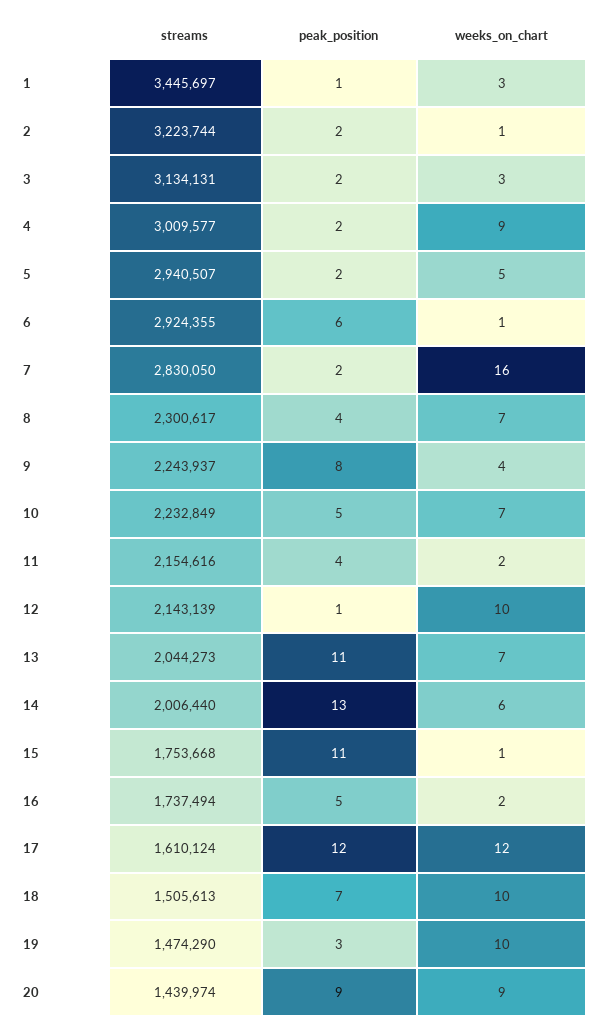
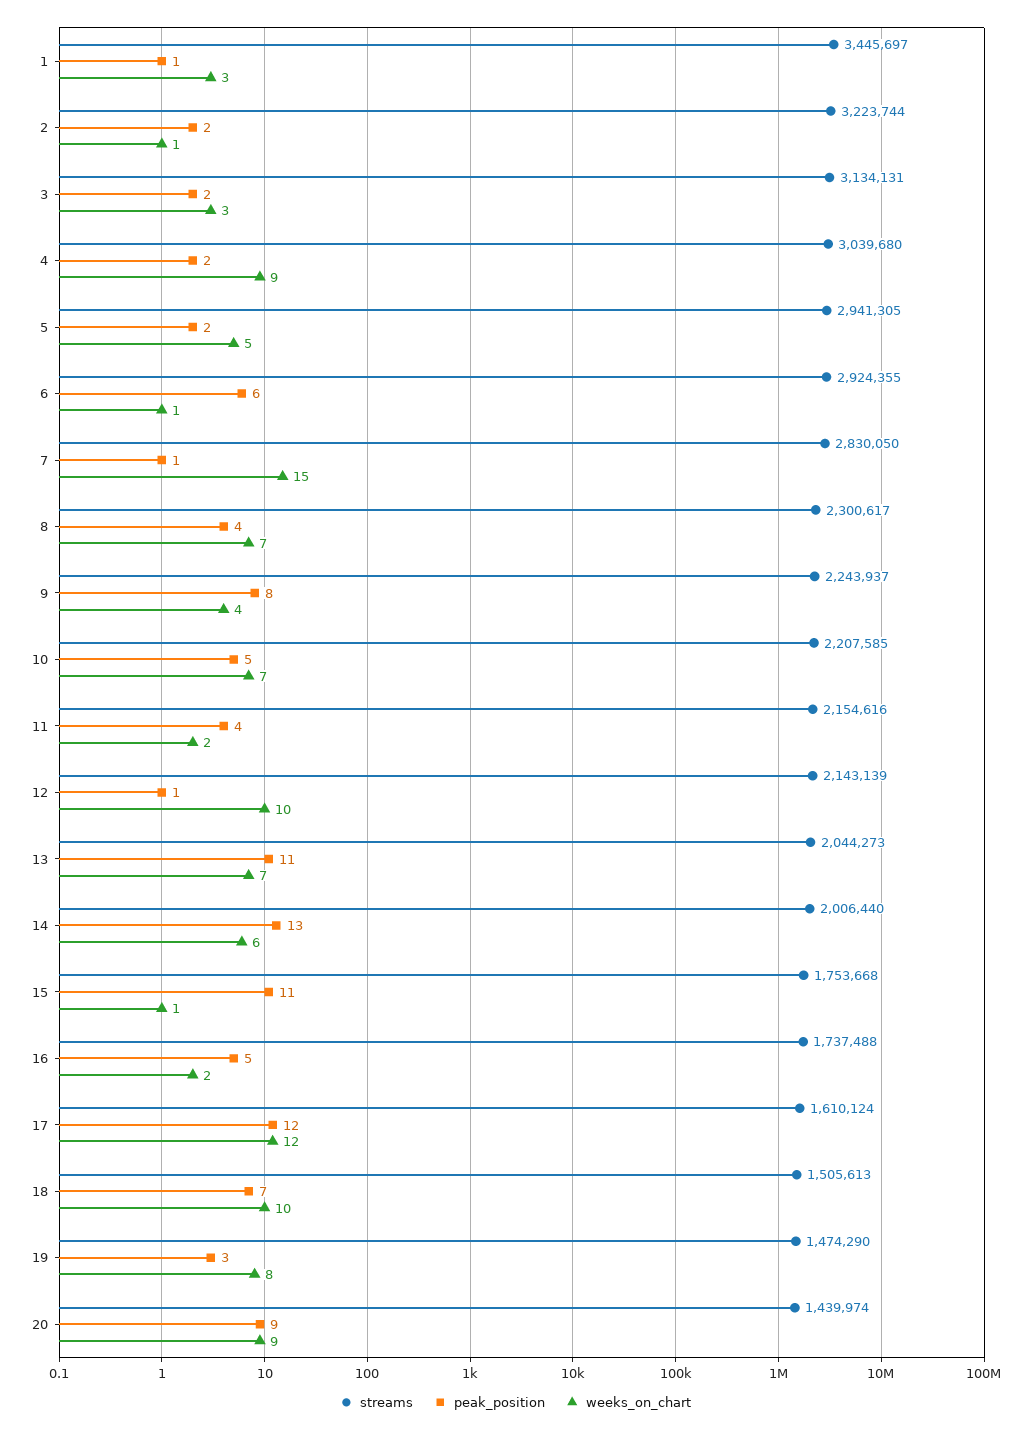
streams, 4: 3009577 -> 3039680
streams, 5: 2940507 -> 2941305
peak_position, 7: 2 -> 1
weeks_on_chart, 7: 16 -> 15
streams, 10: 2232849 -> 2207585
streams, 16: 1737494 -> 1737488
weeks_on_chart, 19: 10 -> 8

